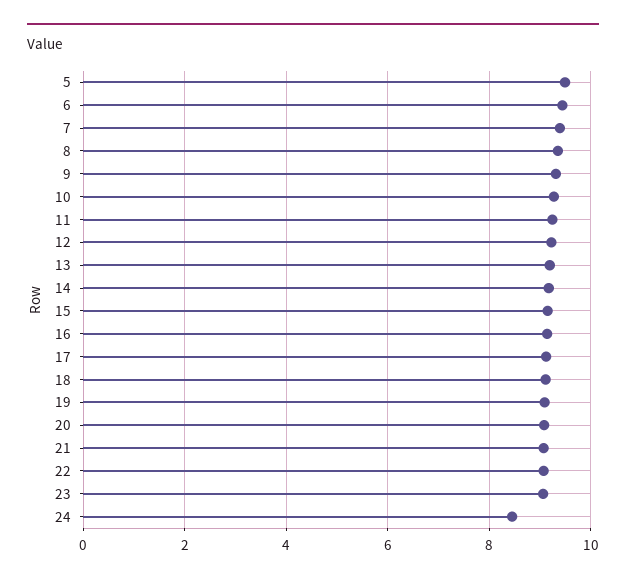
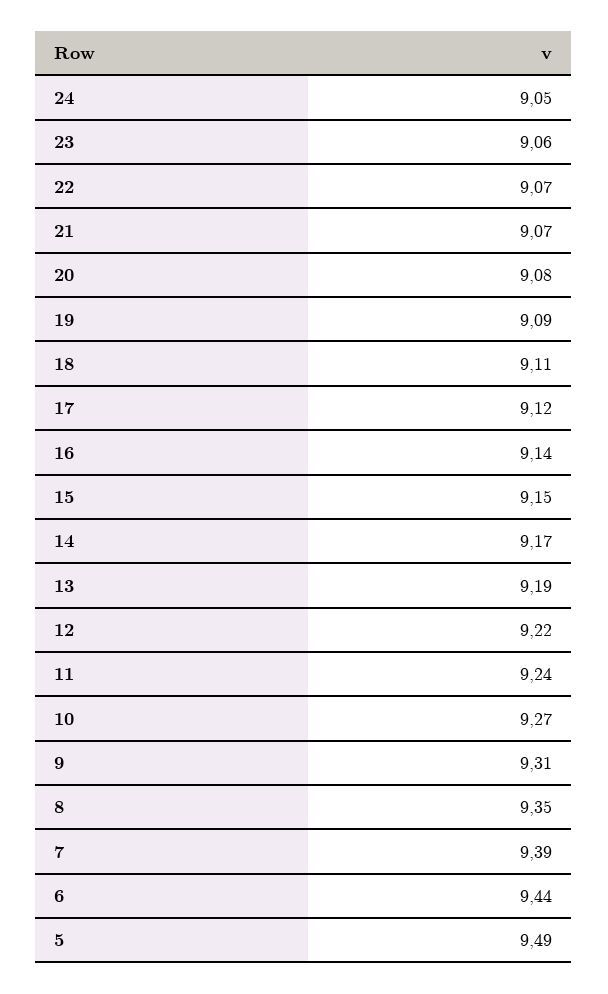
24: 8.4 -> 9.05

